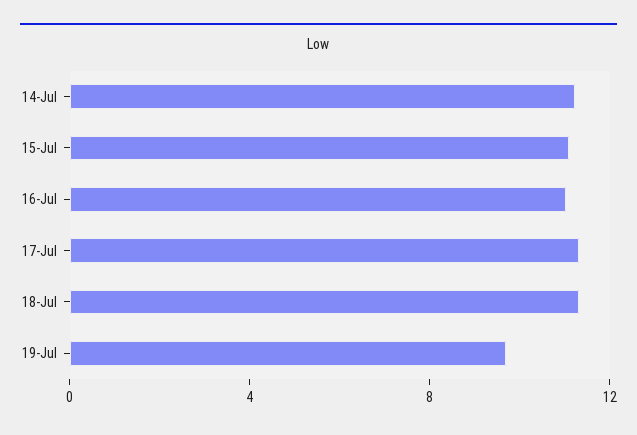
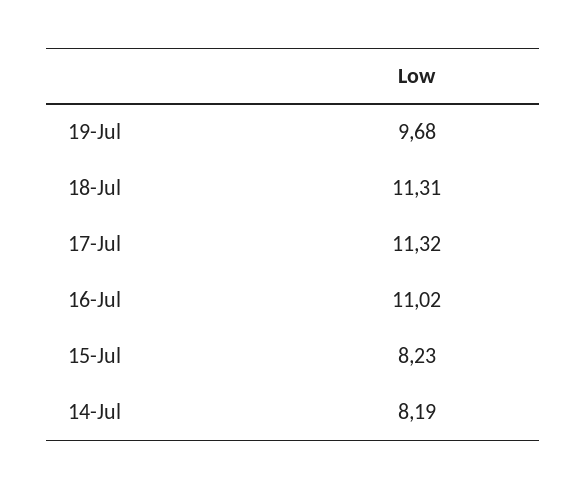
14-Jul: 11 -> 8.19
15-Jul: 11 -> 8.23

